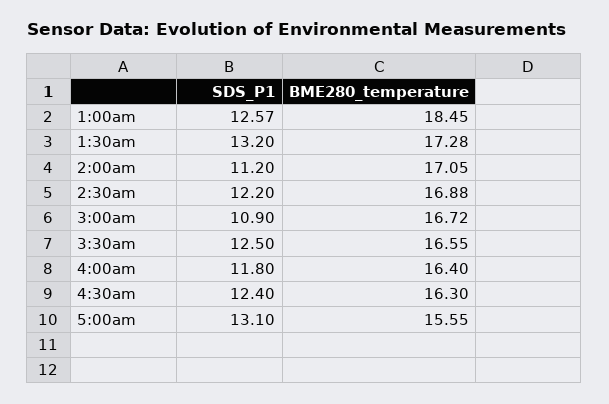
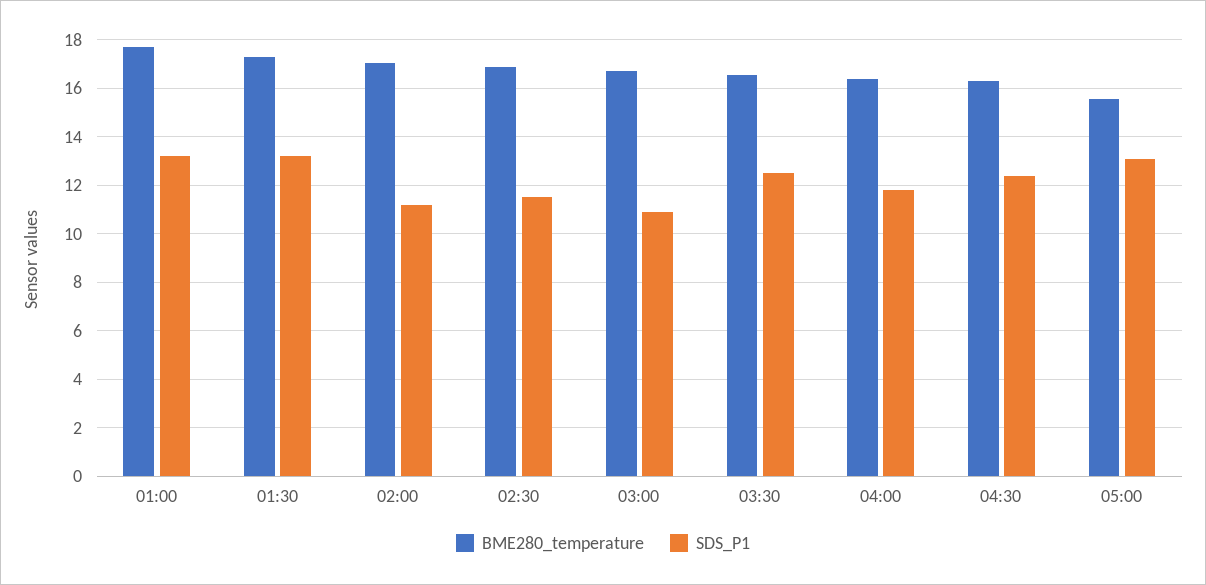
SDS_P1, 1:00am: 12.57 -> 13.25
BME280_temperature, 1:00am: 18.45 -> 17.75
SDS_P1, 2:30am: 12.2 -> 11.5

